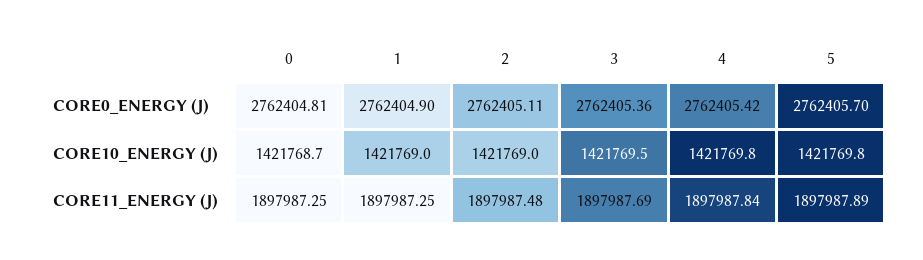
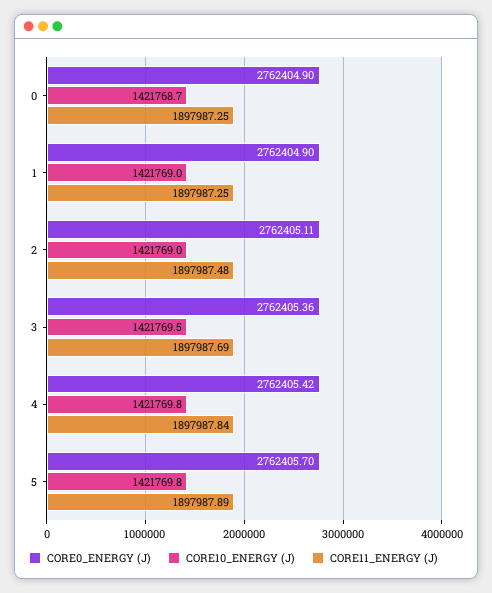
CORE0_ENERGY (J), 0: 2762404.81 -> 2762404.9

